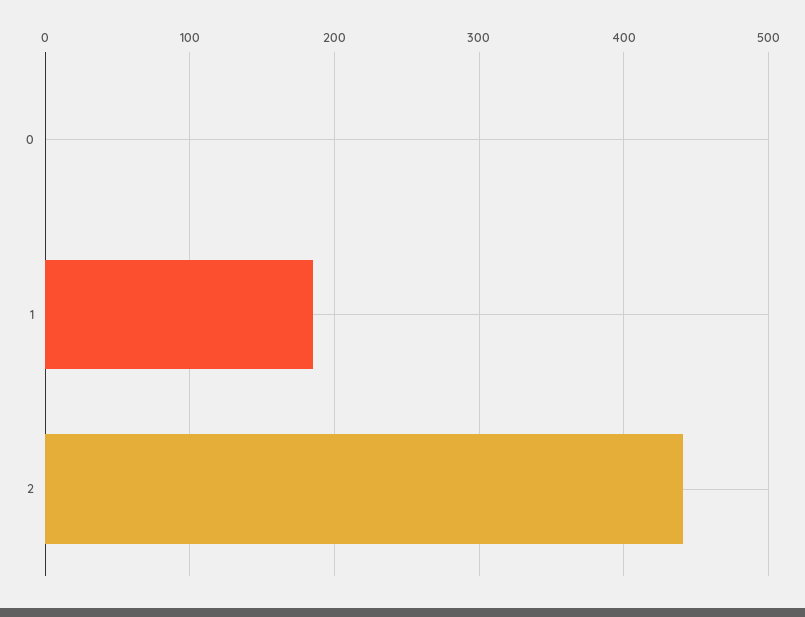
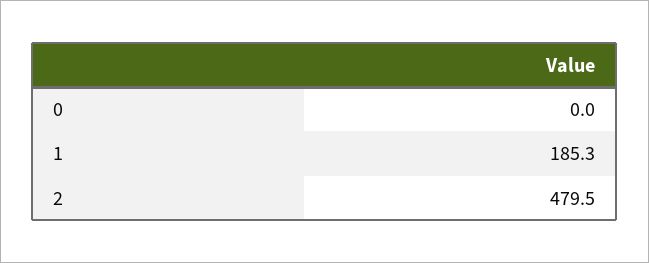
2: 440 -> 479.5

